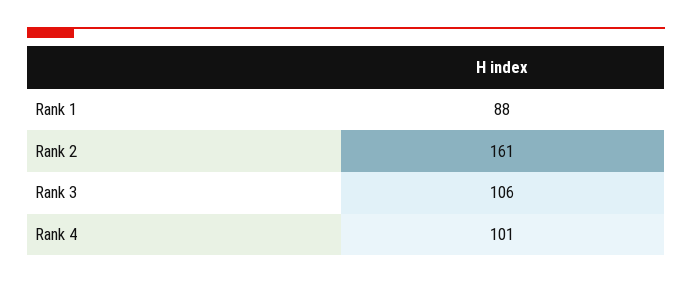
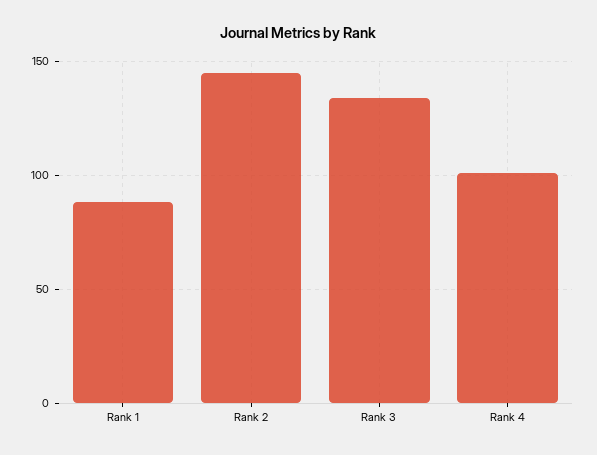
Rank 2: 161 -> 145
Rank 3: 106 -> 135

